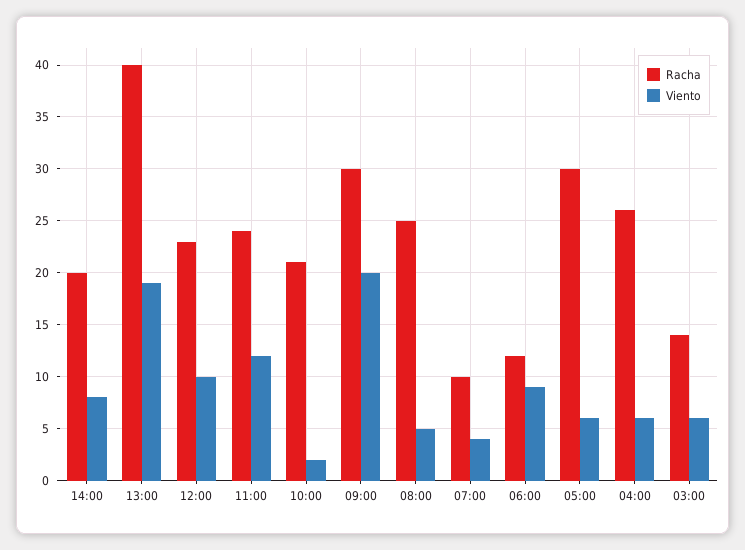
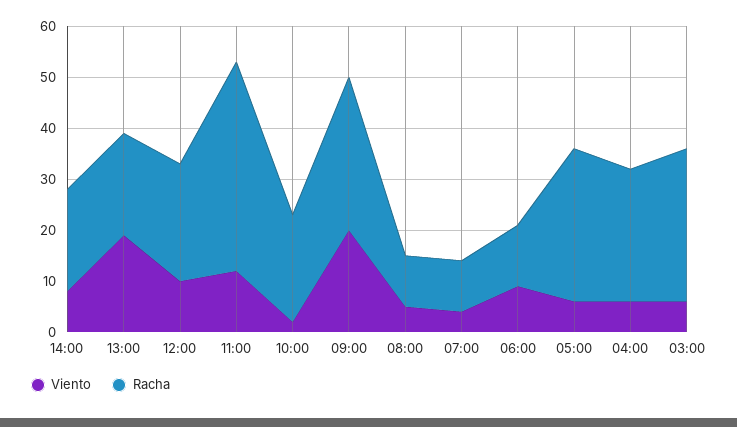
Racha, 13:00: 40 -> 20
Racha, 11:00: 24 -> 40
Racha, 08:00: 25 -> 10
Racha, 03:00: 14 -> 30

